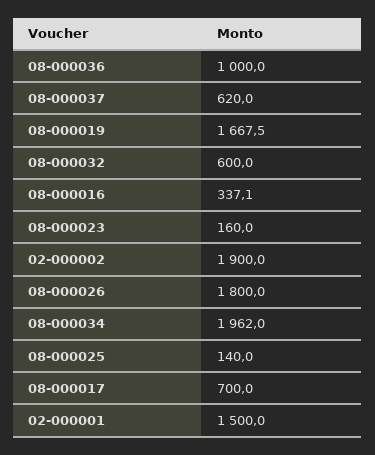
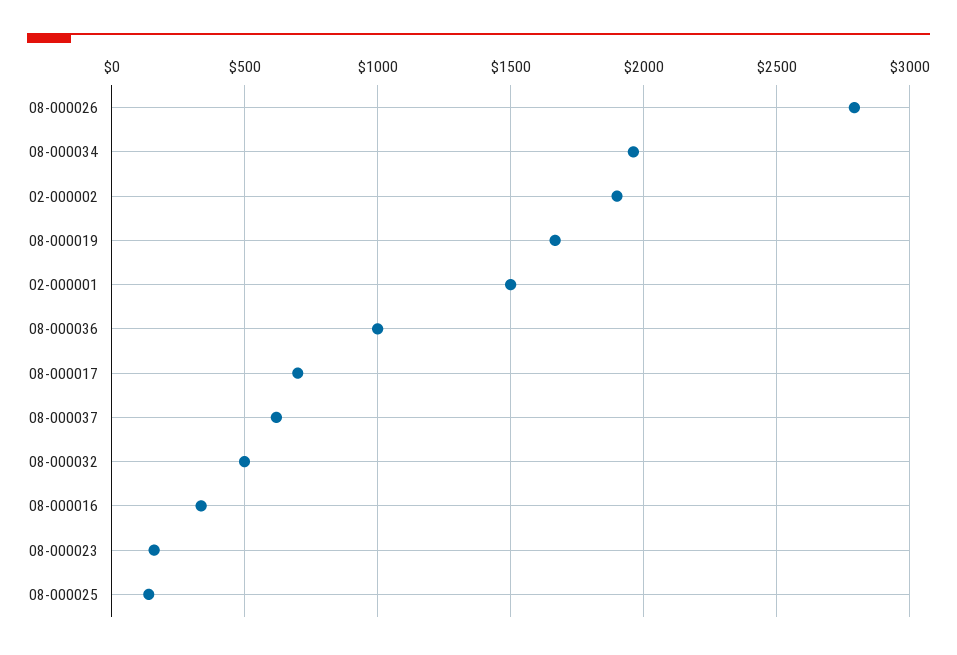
08-000032: 600 -> 500
08-000026: 1800 -> 2800

